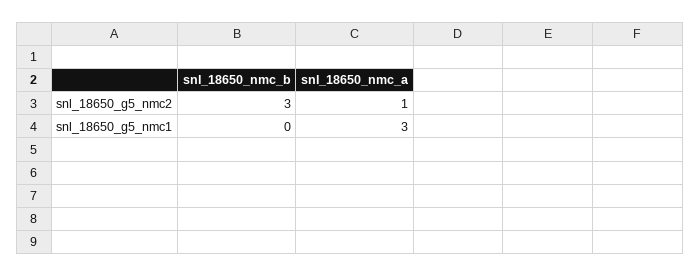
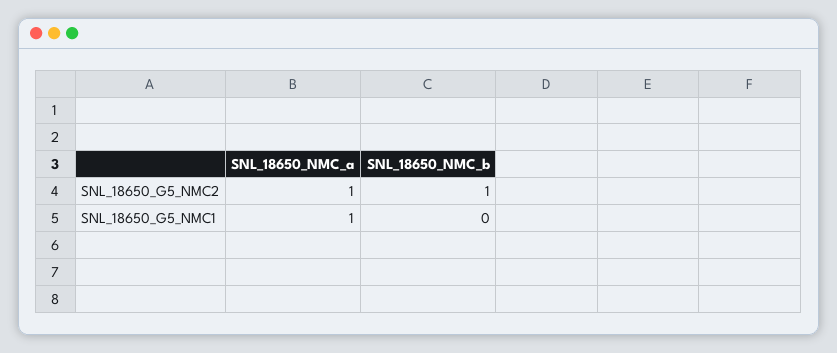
snl_18650_nmc_b, snl_18650_g5_nmc2: 3 -> 1
snl_18650_nmc_a, snl_18650_g5_nmc1: 3 -> 1

